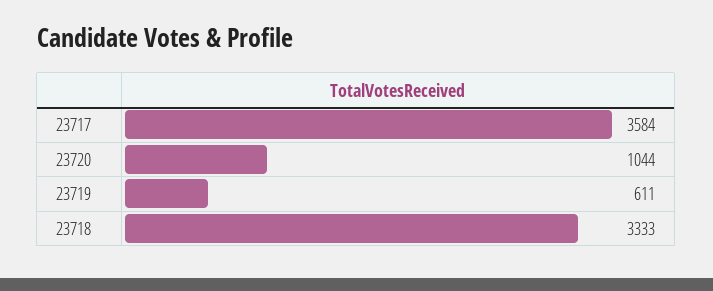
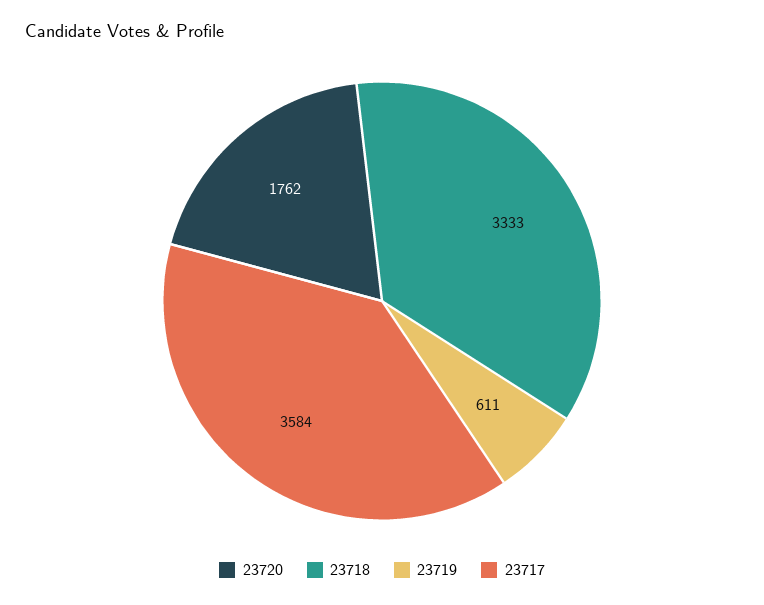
23720: 1044 -> 1762

